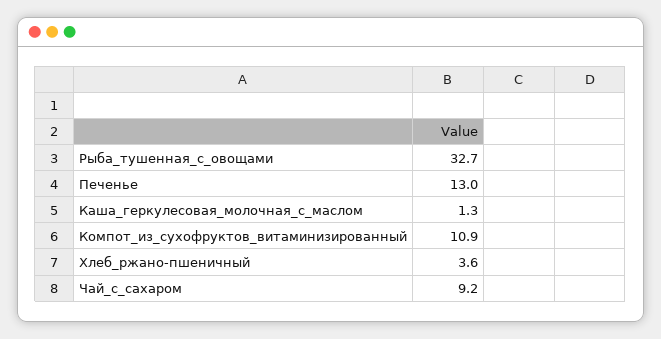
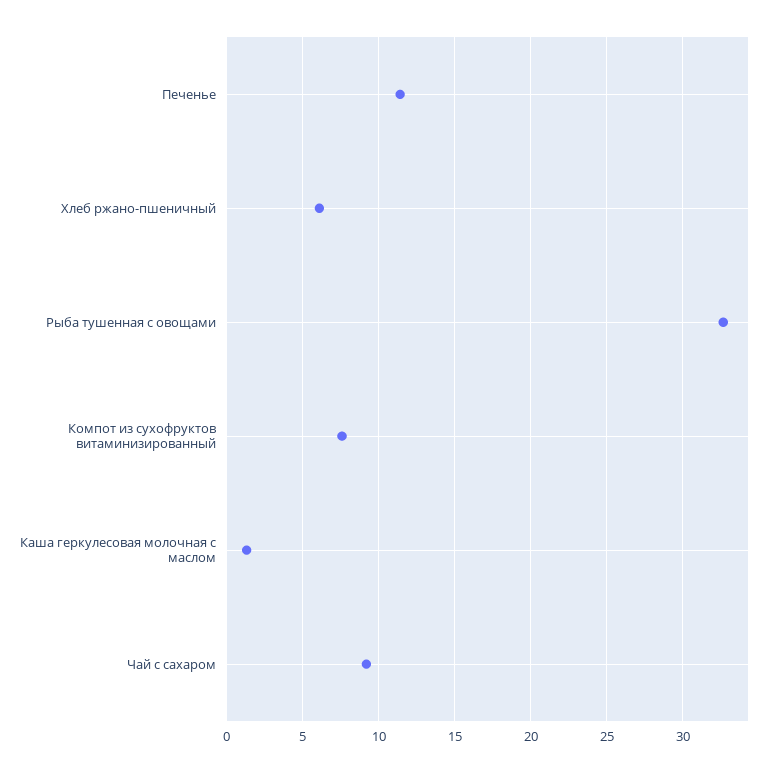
Печенье: 13 -> 11.5
Компот_из_сухофруктов_витаминизированный: 10.9 -> 7.5
Хлеб_ржано-пшеничный: 3.6 -> 6

